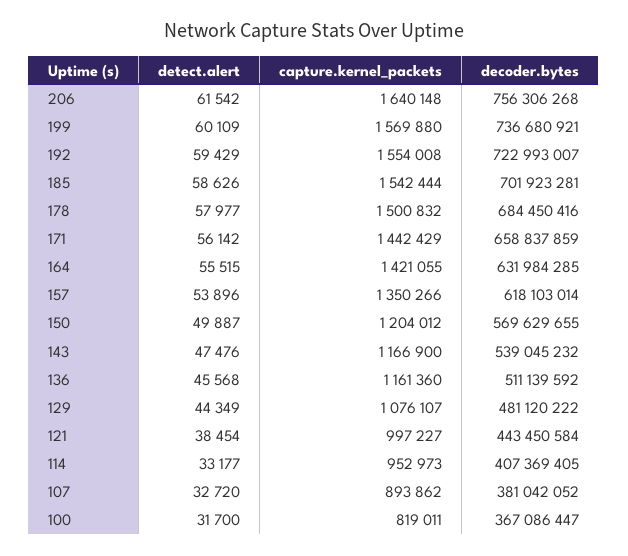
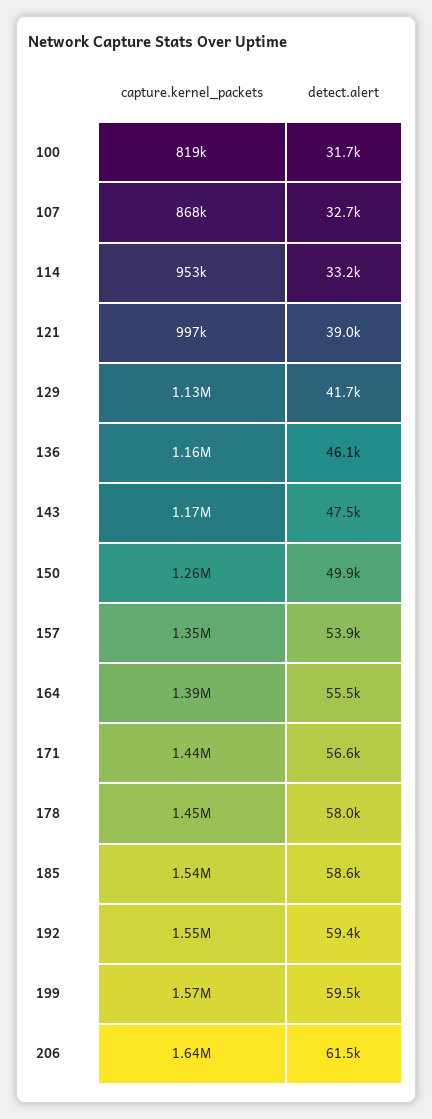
decoder.bytes, 206: 756306268 -> none
detect.alert, 199: 60109 -> 59500
decoder.bytes, 199: 736680921 -> none
decoder.bytes, 192: 722993007 -> none
decoder.bytes, 185: 701923281 -> none
capture.kernel_packets, 178: 1500832 -> 1450000
decoder.bytes, 178: 684450416 -> none
detect.alert, 171: 56142 -> 56600
decoder.bytes, 171: 658837859 -> none
capture.kernel_packets, 164: 1421055 -> 1390000
decoder.bytes, 164: 631984285 -> none
decoder.bytes, 157: 618103014 -> none
capture.kernel_packets, 150: 1204012 -> 1260000
decoder.bytes, 150: 569629655 -> none
decoder.bytes, 143: 539045232 -> none
detect.alert, 136: 45568 -> 46100
decoder.bytes, 136: 511139592 -> none
detect.alert, 129: 44349 -> 41700
capture.kernel_packets, 129: 1076107 -> 1130000
decoder.bytes, 129: 481120222 -> none
detect.alert, 121: 38454 -> 39000
decoder.bytes, 121: 443450584 -> none
decoder.bytes, 114: 407369405 -> none
capture.kernel_packets, 107: 893862 -> 868000
decoder.bytes, 107: 381042052 -> none
decoder.bytes, 100: 367086447 -> none

